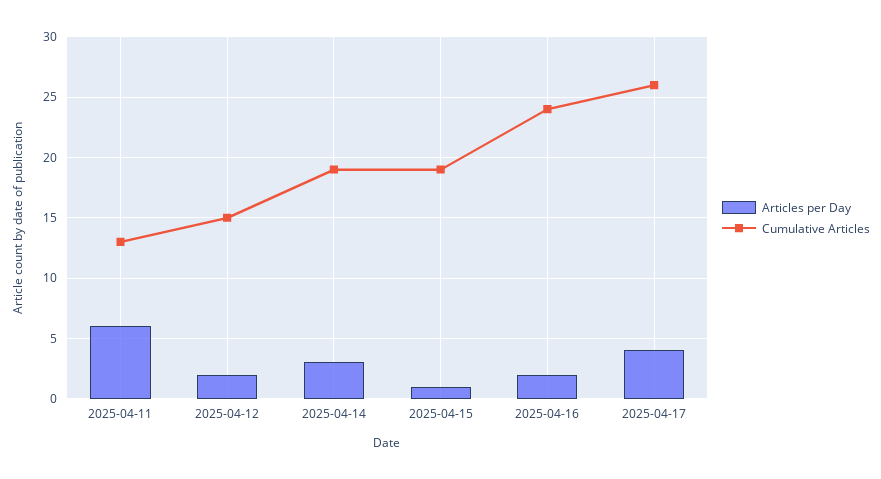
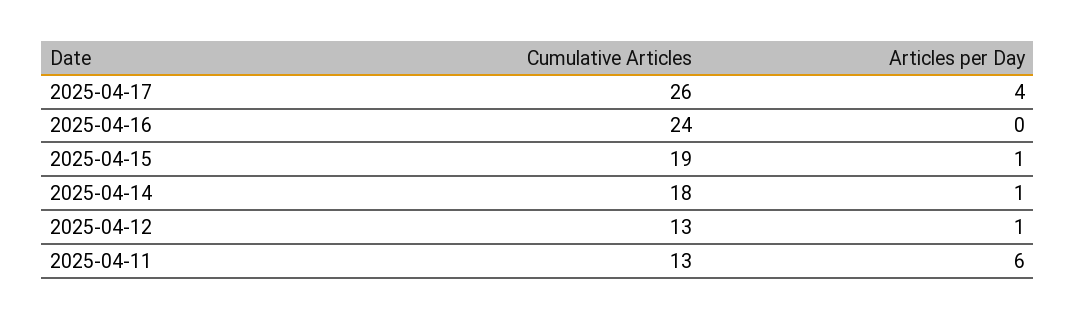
Articles per Day, 2025-04-12: 2 -> 1
Cumulative Articles, 2025-04-12: 15 -> 13
Articles per Day, 2025-04-14: 3 -> 1
Cumulative Articles, 2025-04-14: 19 -> 18
Articles per Day, 2025-04-16: 2 -> 0

